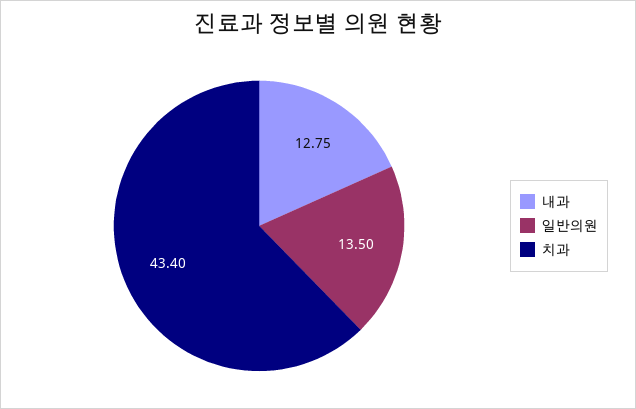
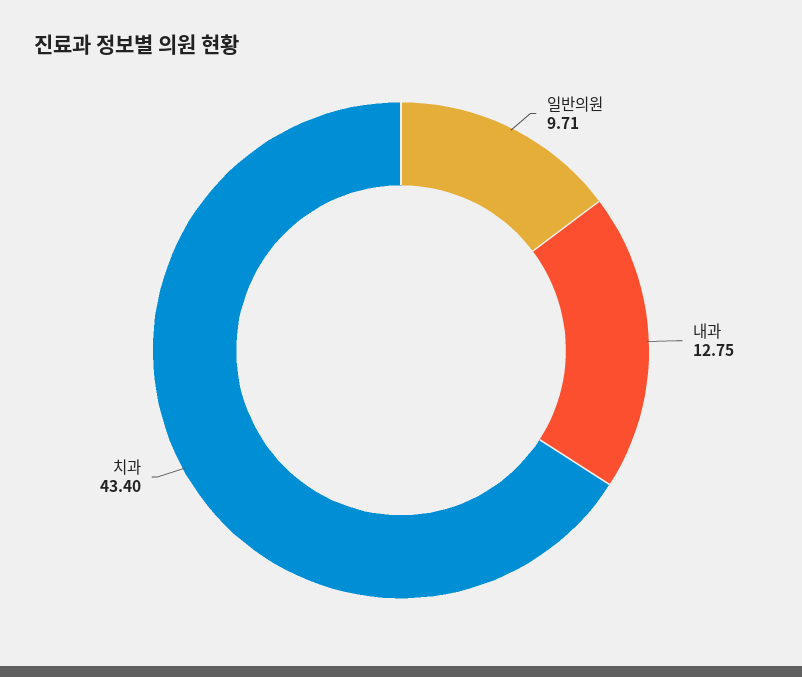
일반의원: 13.5 -> 9.71

